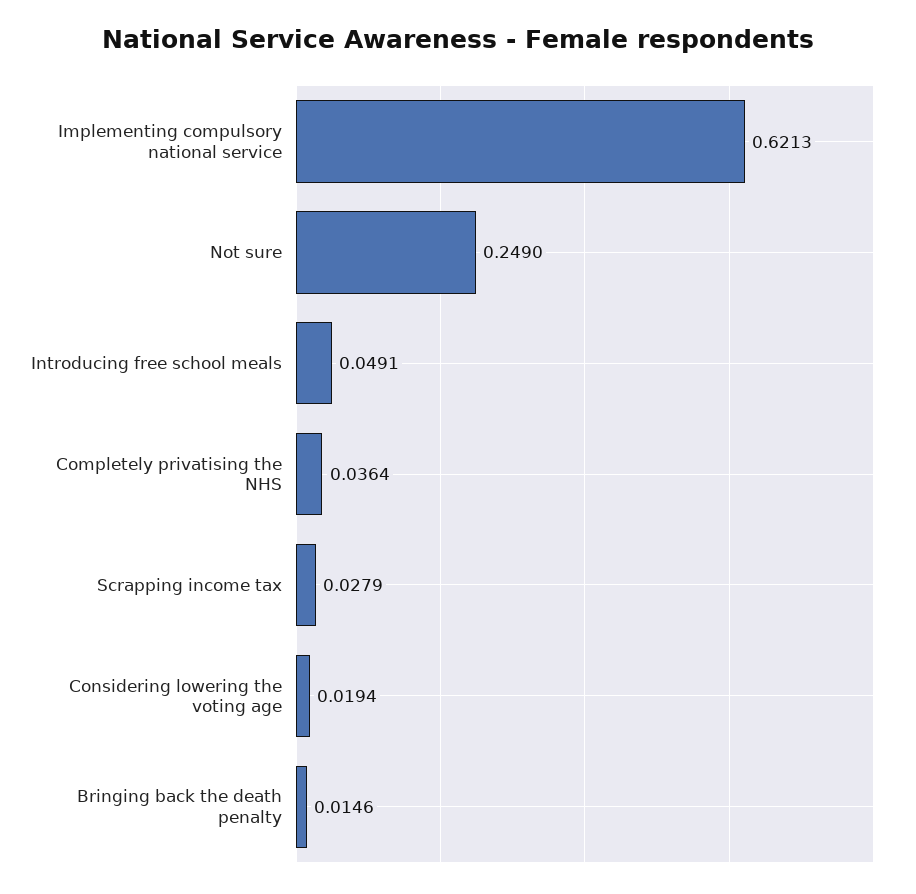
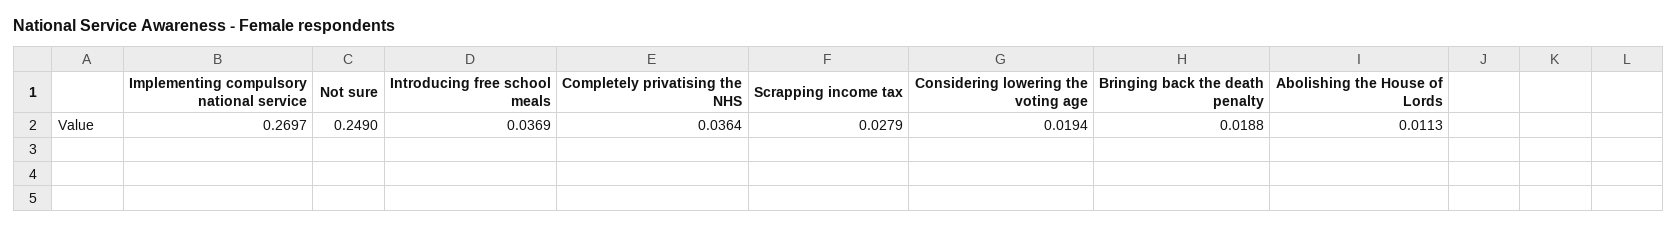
Implementing compulsory national service: 0.6213 -> 0.2697
Introducing free school meals: 0.0491 -> 0.0369
Bringing back the death penalty: 0.0146 -> 0.0188
Abolishing the House of Lords: none -> 0.0113

